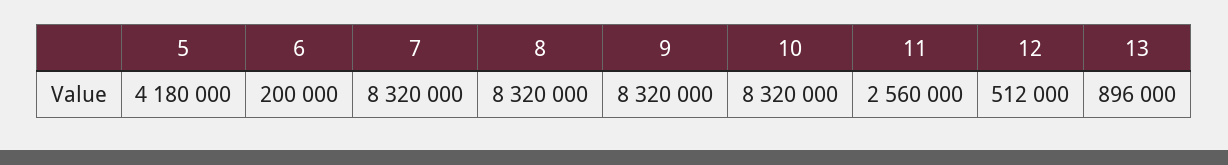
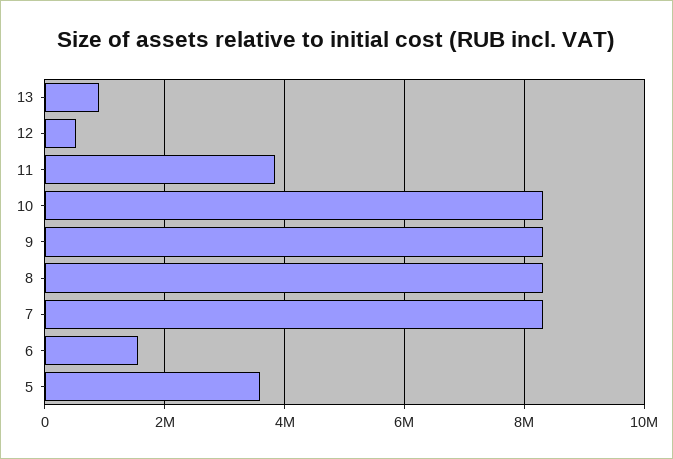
5: 4180000 -> 3600000
6: 200000 -> 1600000
11: 2560000 -> 3800000

